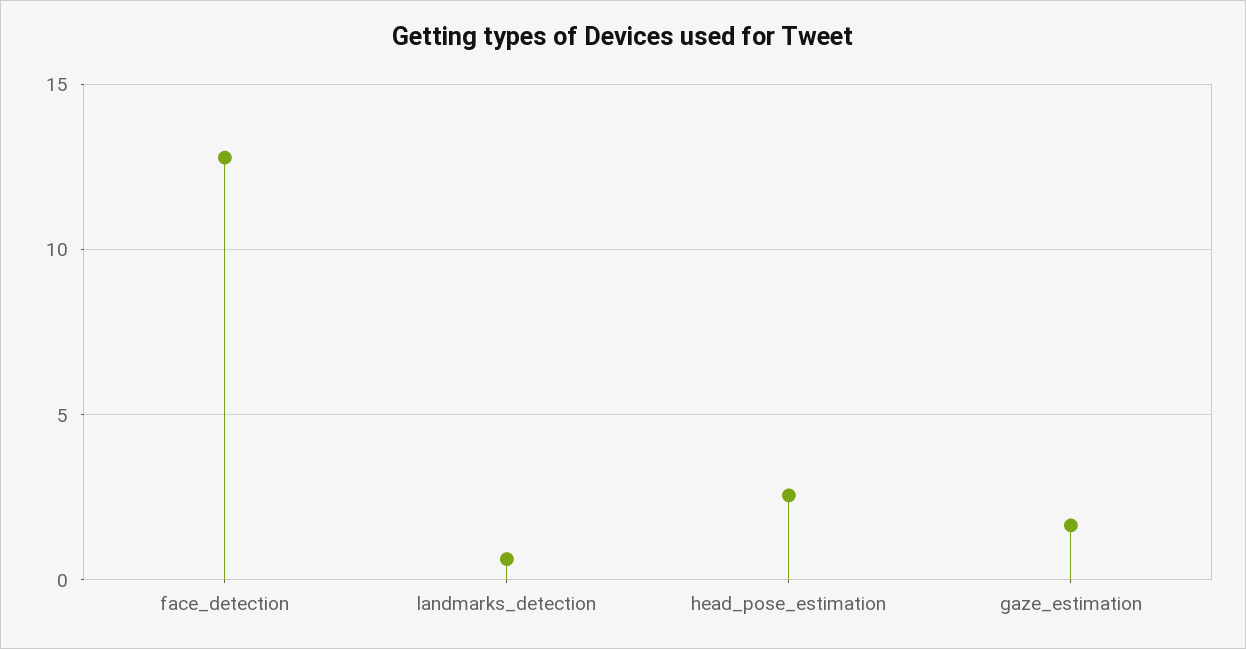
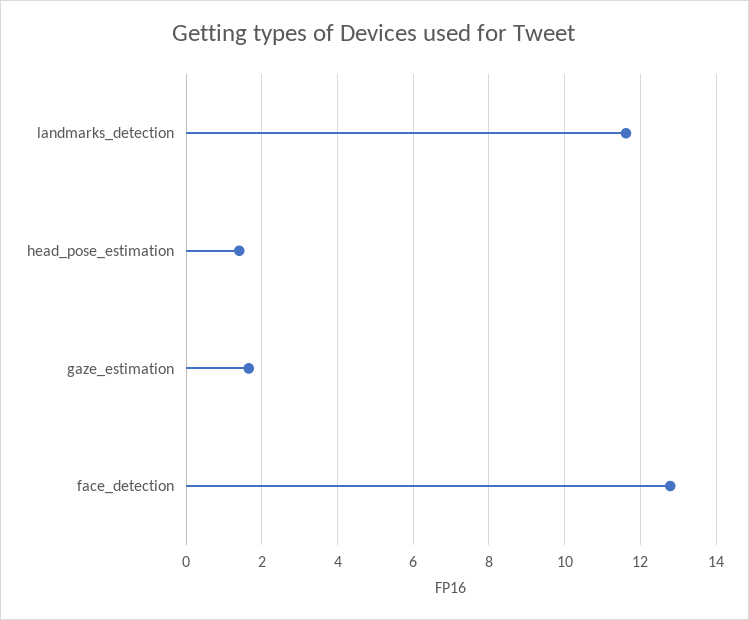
landmarks_detection: 0.5 -> 11.6
head_pose_estimation: 2.5 -> 1.4

